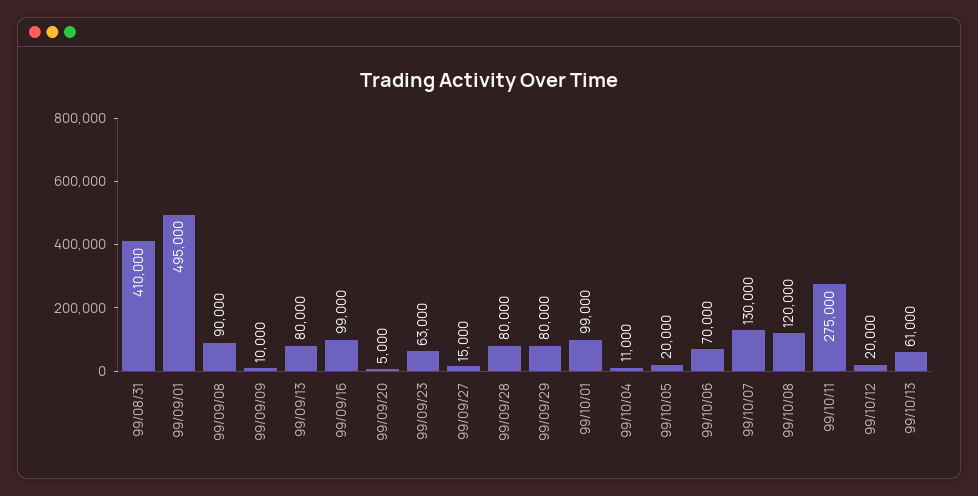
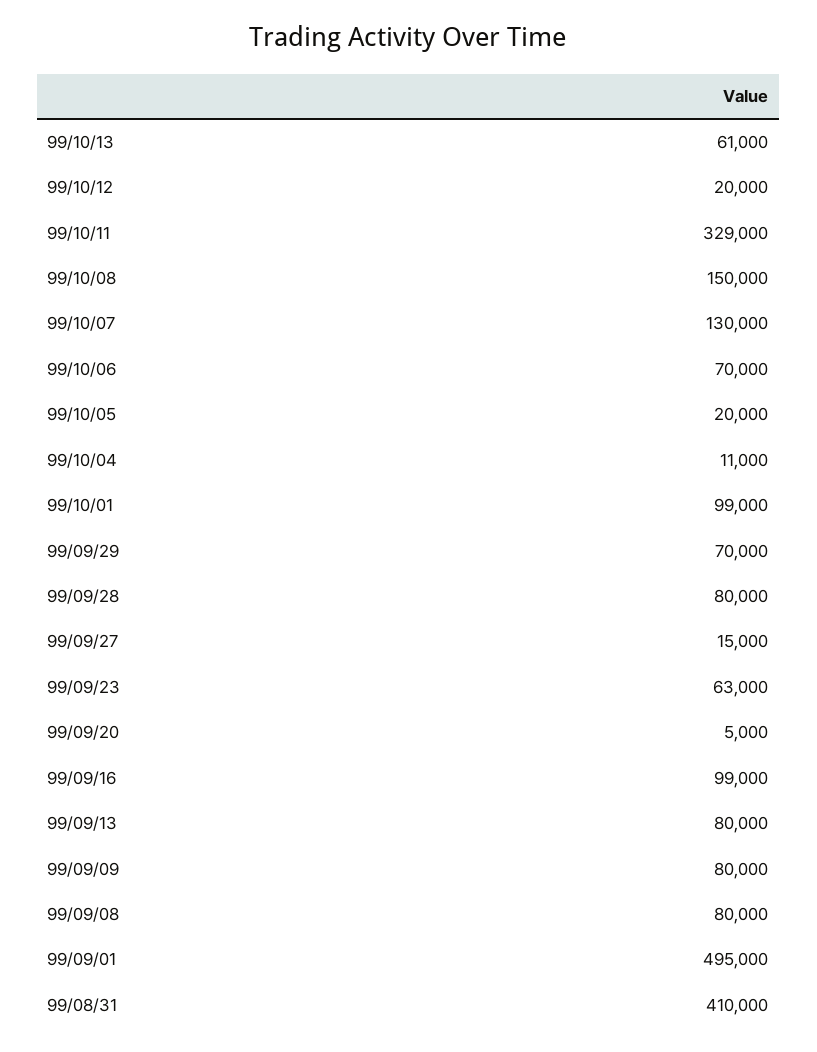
99/09/08: 90000 -> 80000
99/09/09: 10000 -> 80000
99/09/29: 80000 -> 70000
99/10/08: 120000 -> 150000
99/10/11: 275000 -> 329000

